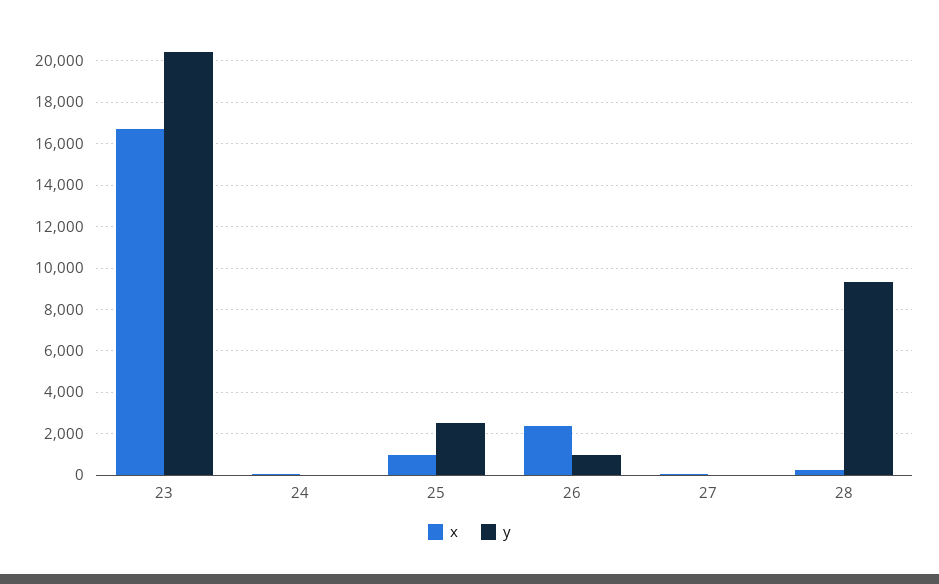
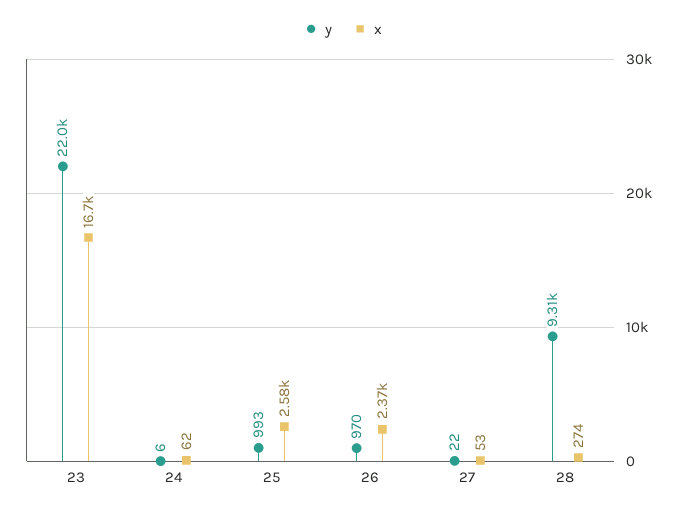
y, 23: 20500 -> 22000
x, 25: 1000 -> 2580
y, 25: 2500 -> 993

